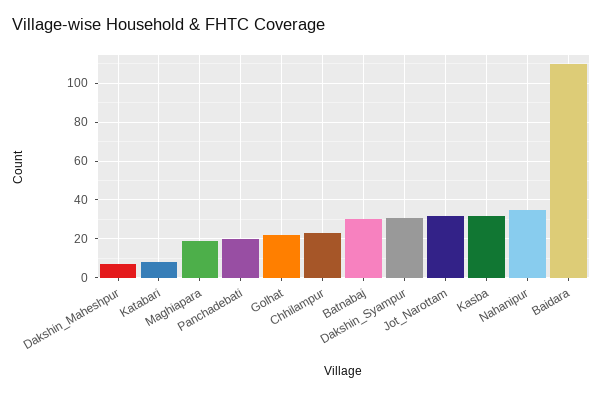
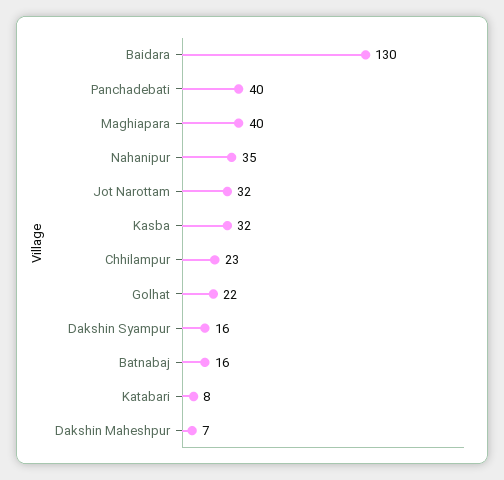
Maghiapara: 20 -> 40
Panchadebati: 20 -> 40
Batnabaj: 30 -> 16
Dakshin_Syampur: 30 -> 16
Baidara: 110 -> 130

